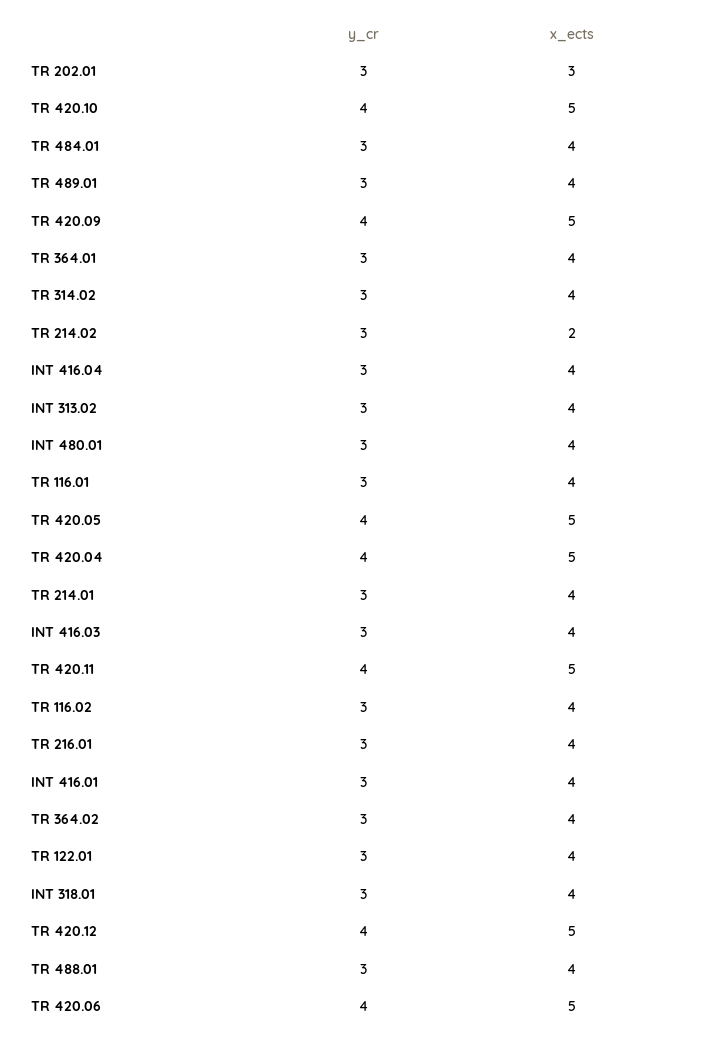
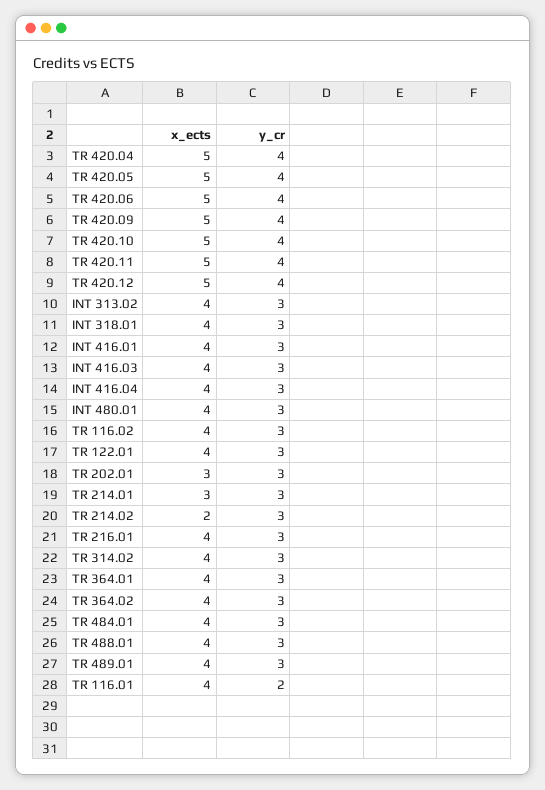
y_cr, TR 116.01: 3 -> 2
x_ects, TR 214.01: 4 -> 3

